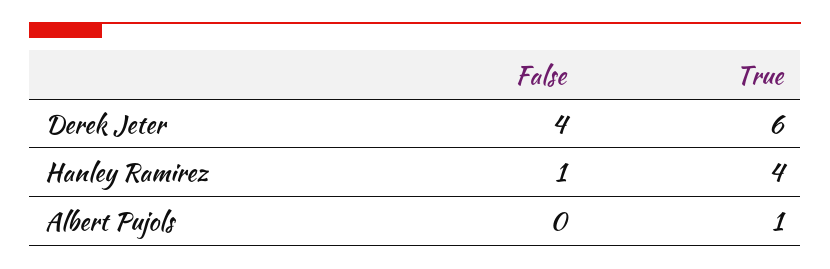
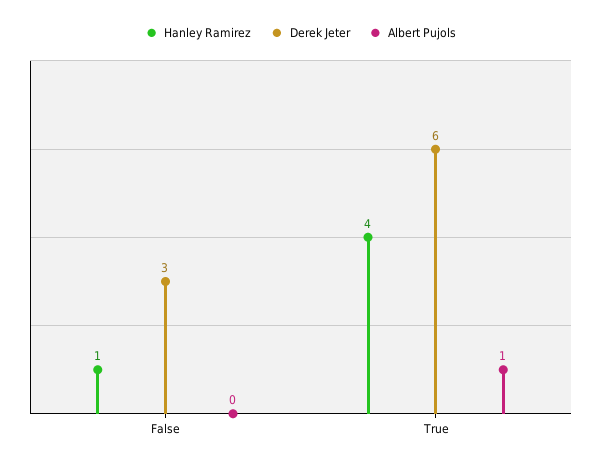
Derek Jeter, False: 4 -> 3

